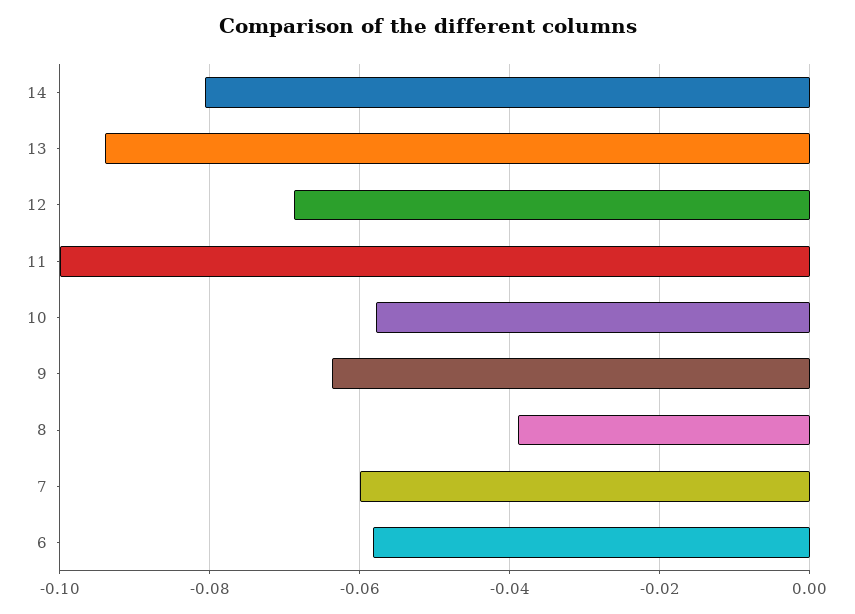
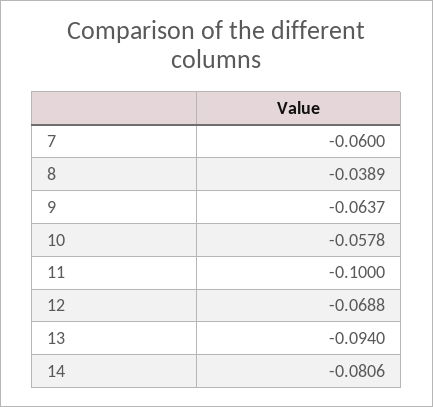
6: -0.058 -> none

